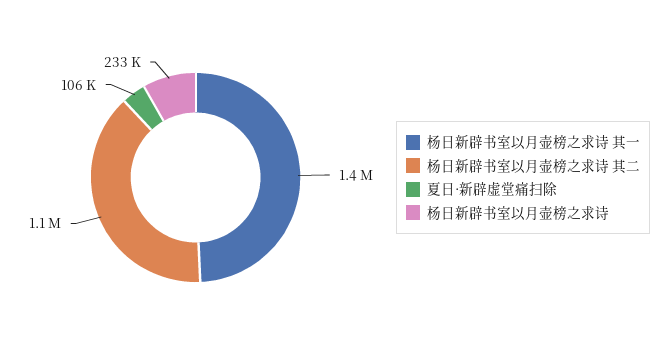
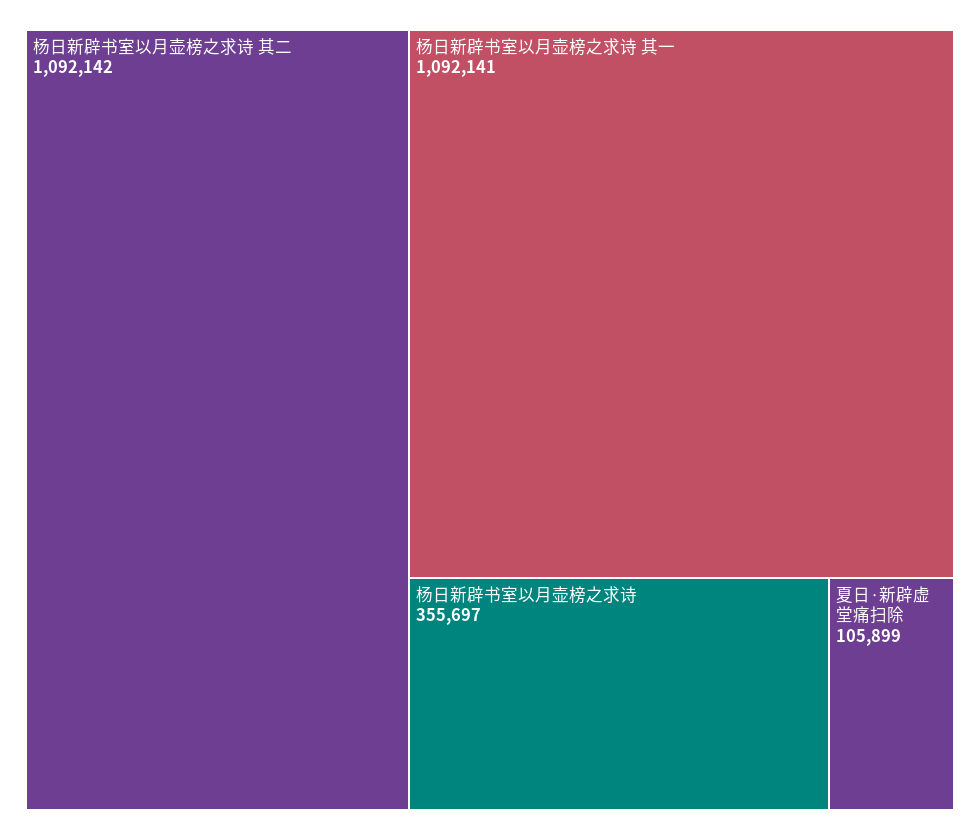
杨日新辟书室以月壶榜之求诗 其一: 1400000 -> 1092141
杨日新辟书室以月壶榜之求诗: 233000 -> 355697

